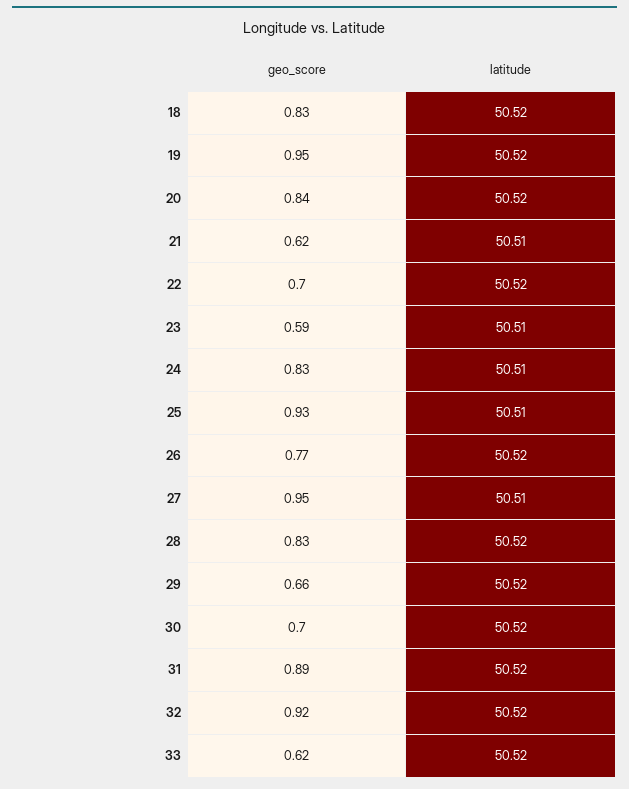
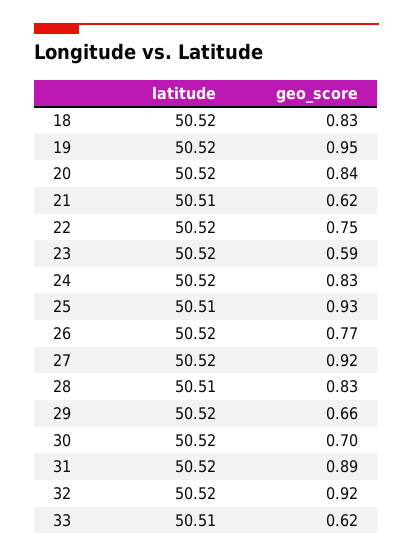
geo_score, 22: 0.7 -> 0.75
latitude, 23: 50.51 -> 50.52
latitude, 24: 50.51 -> 50.52
geo_score, 27: 0.95 -> 0.92
latitude, 27: 50.51 -> 50.52
latitude, 28: 50.52 -> 50.51
latitude, 33: 50.52 -> 50.51

